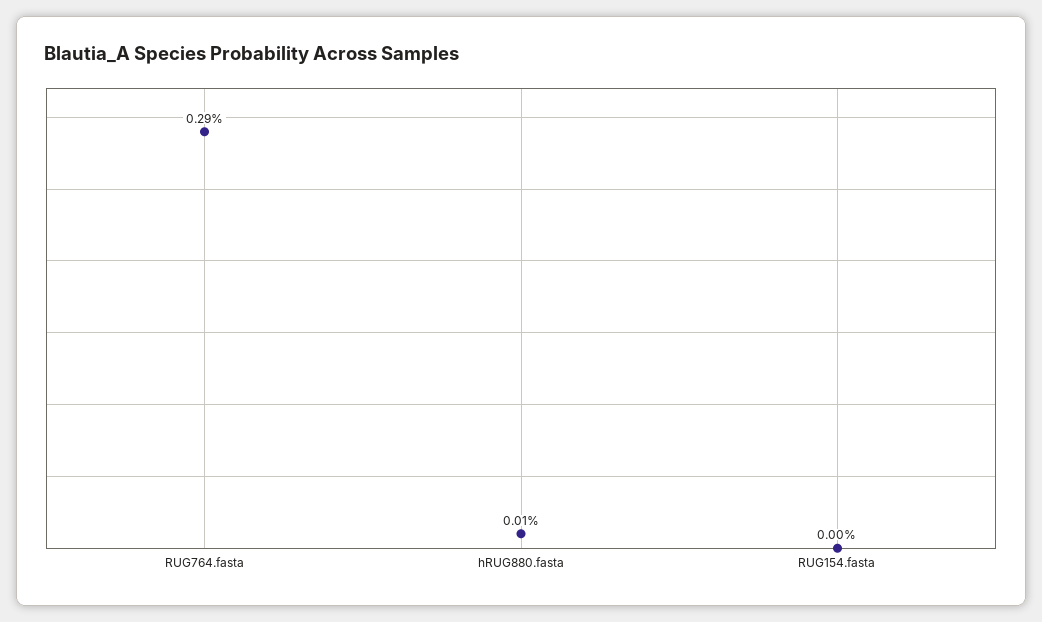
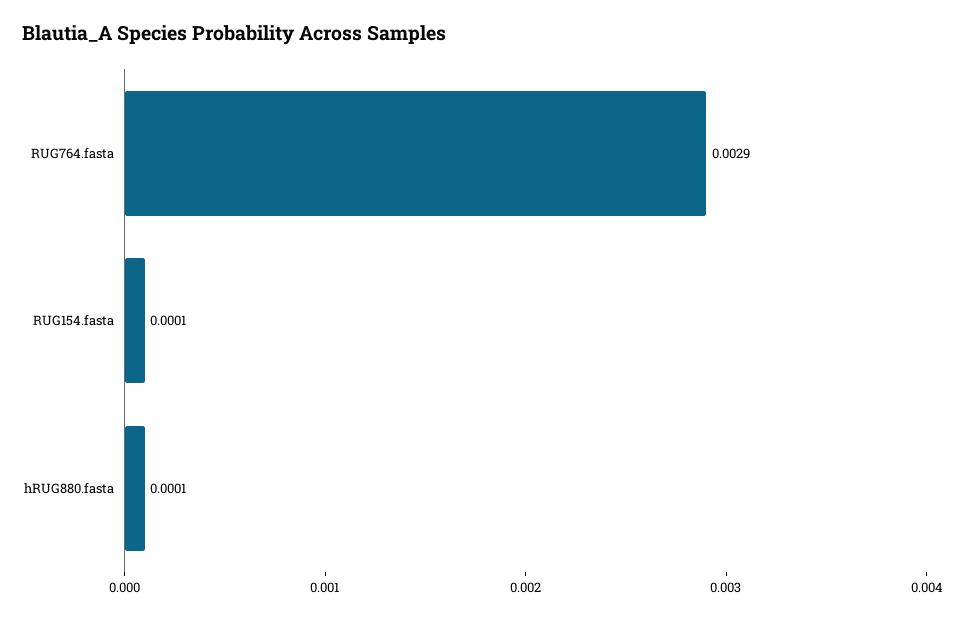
RUG154.fasta: 0 -> 0.0001

